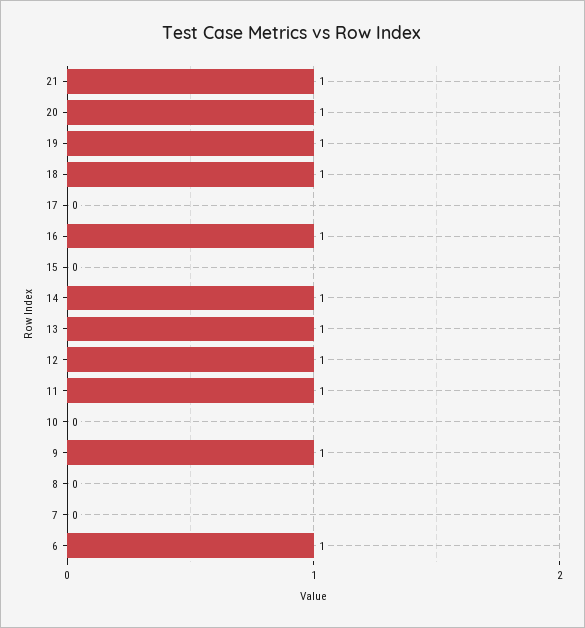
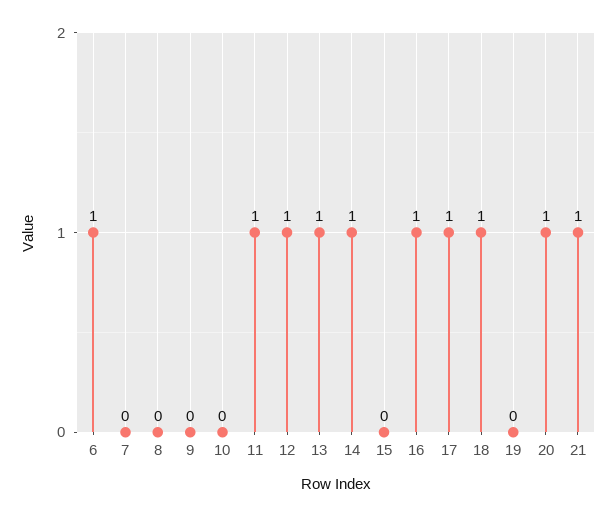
19: 1 -> 0
17: 0 -> 1
9: 1 -> 0

